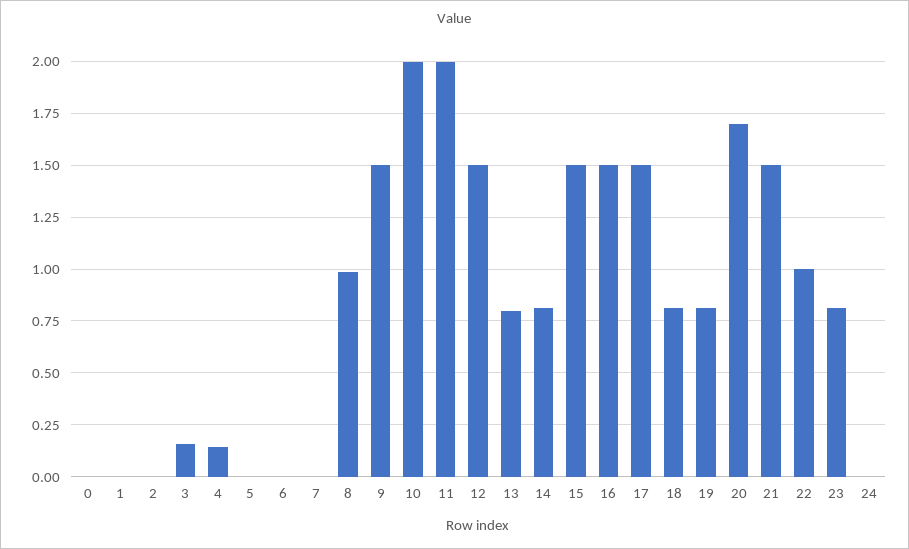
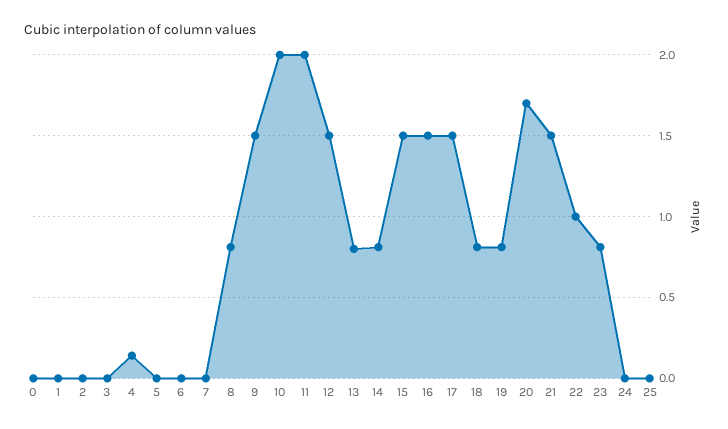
3: 0.15 -> 0
8: 1 -> 0.8
25: none -> 0

